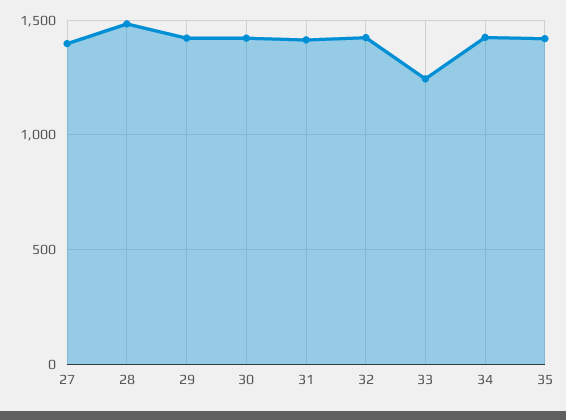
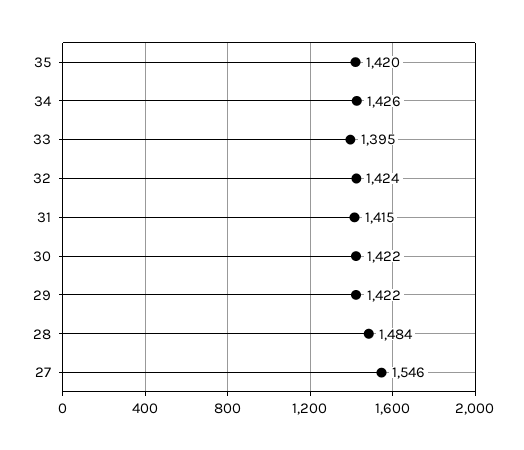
27: 1400 -> 1546
33: 1250 -> 1395

